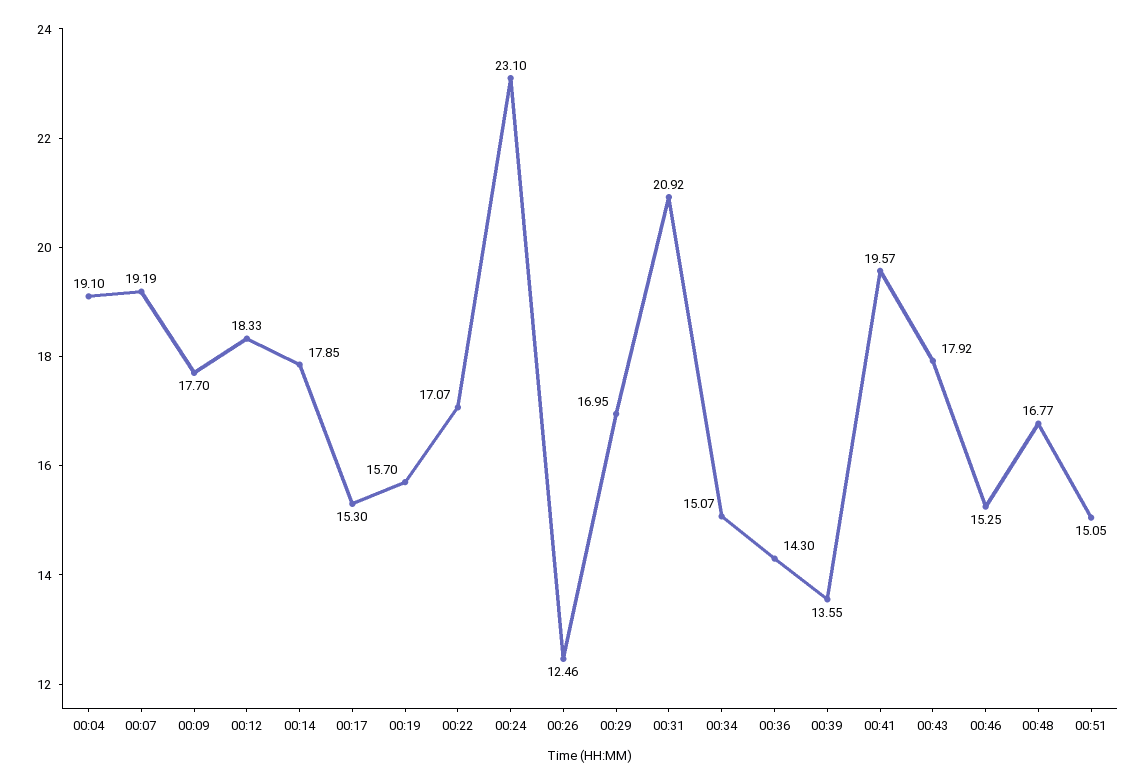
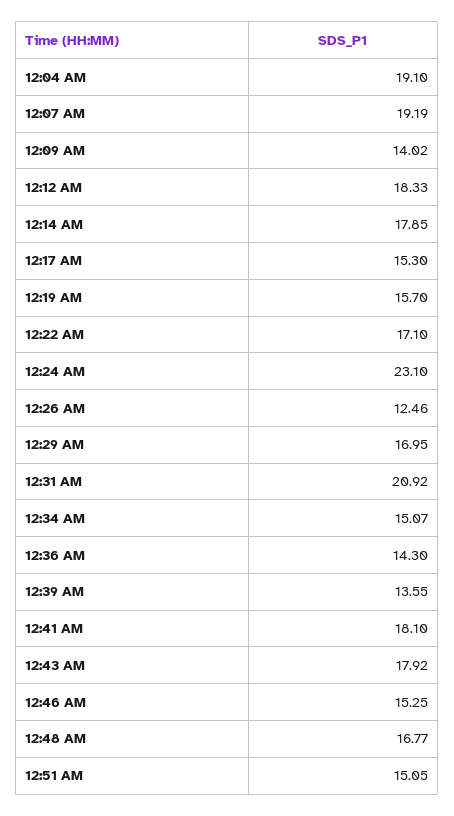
00:09: 17.7 -> 14.02
00:22: 17.07 -> 17.1
00:41: 19.57 -> 18.1

